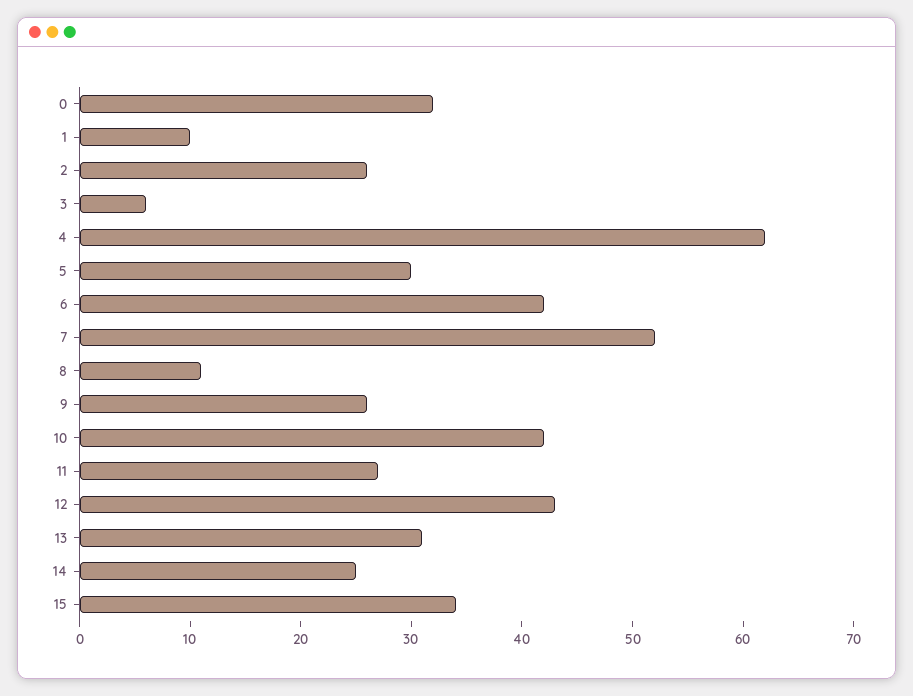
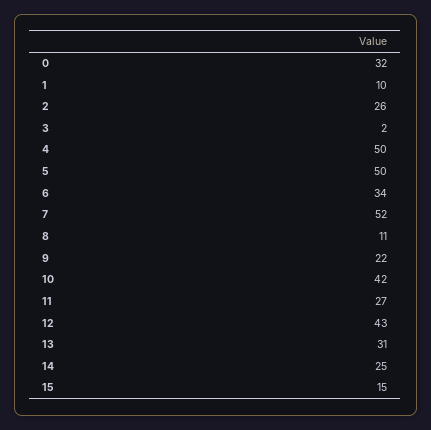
3: 6 -> 2
4: 62 -> 50
5: 30 -> 50
6: 42 -> 34
9: 26 -> 22
15: 34 -> 15

